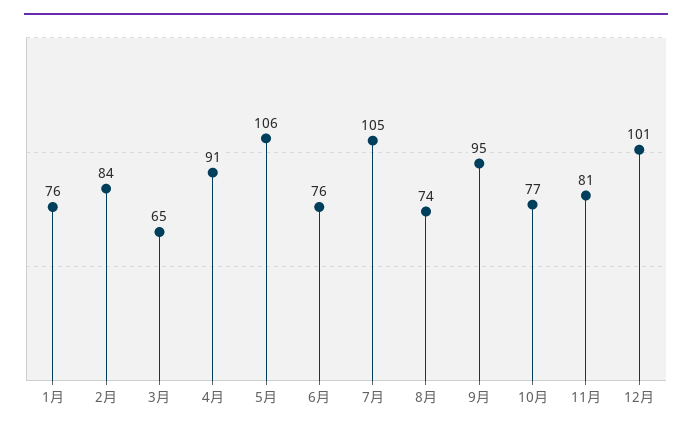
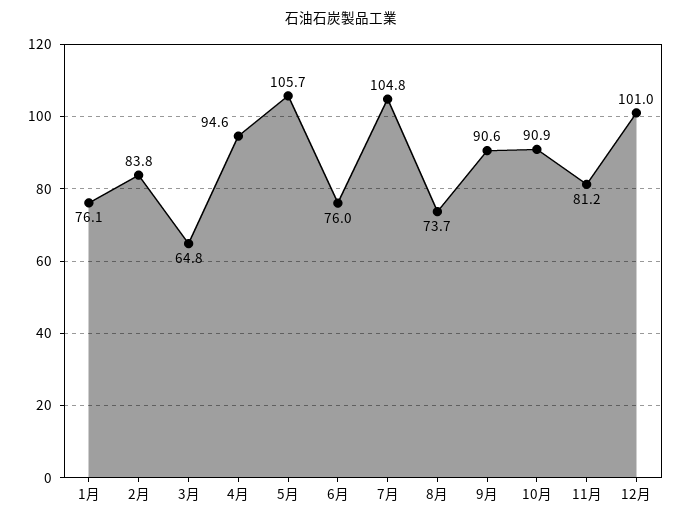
4月: 91 -> 94.6
9月: 95 -> 90.6
10月: 77 -> 90.9

